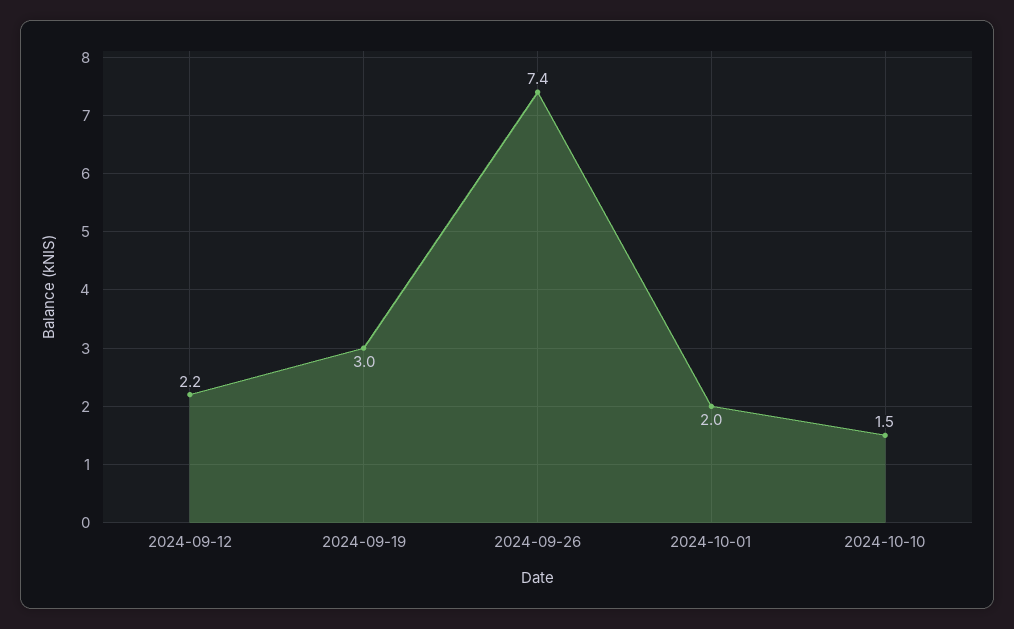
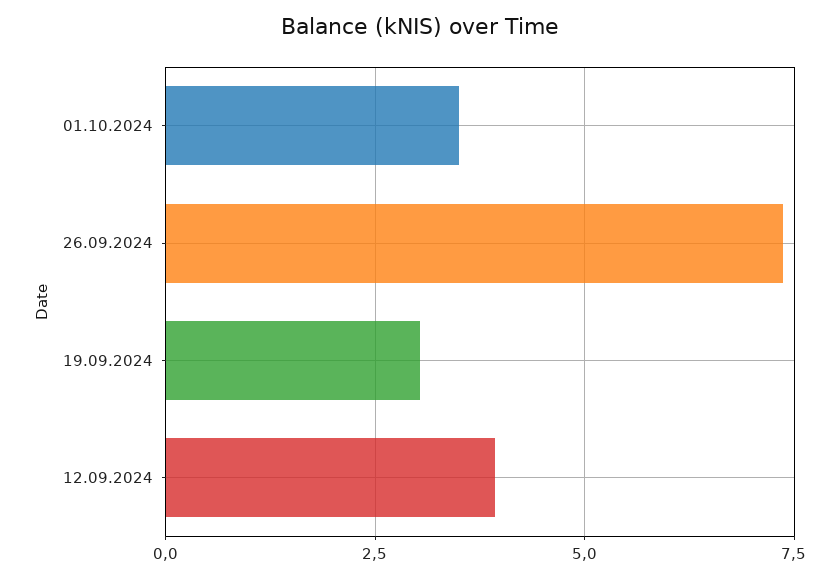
2024-09-12: 2.2 -> 4
2024-10-01: 2 -> 3.5
2024-10-10: 1.5 -> none

